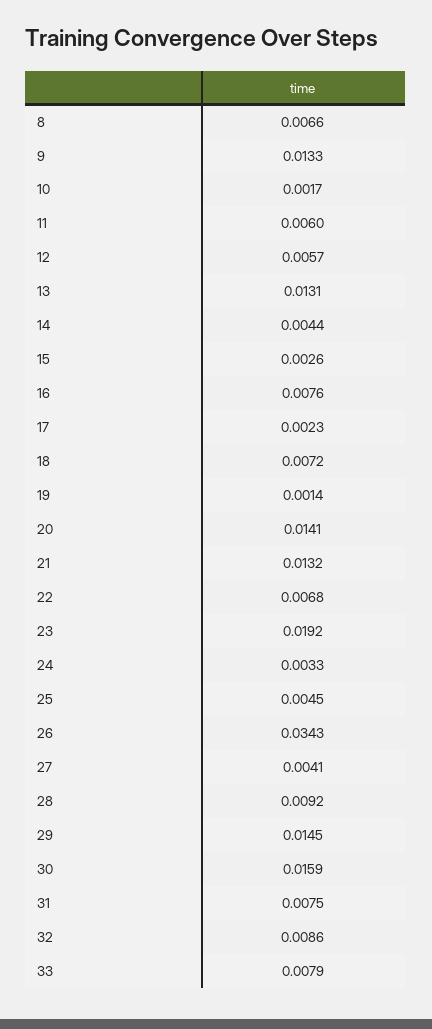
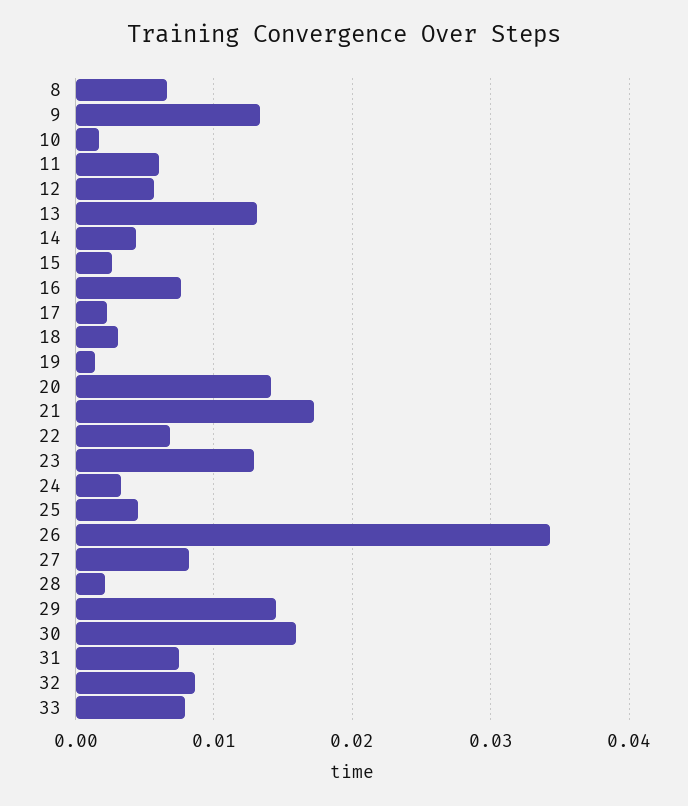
18: 0.0072 -> 0.003
21: 0.0132 -> 0.017
23: 0.0192 -> 0.013
27: 0.0041 -> 0.008
28: 0.0092 -> 0.002

